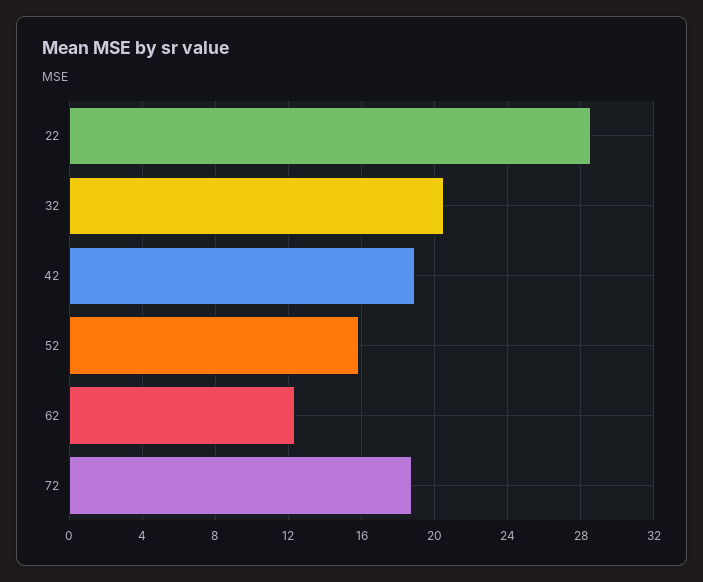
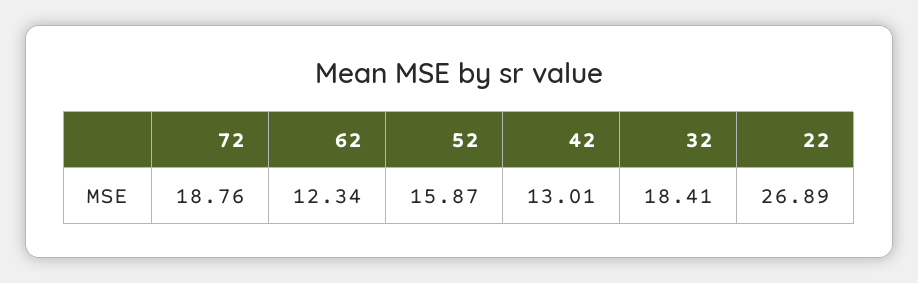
22: 28.5 -> 26.89
32: 20.5 -> 18.41
42: 19 -> 13.01

